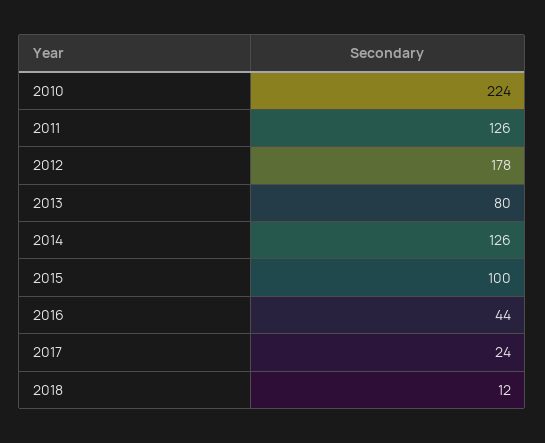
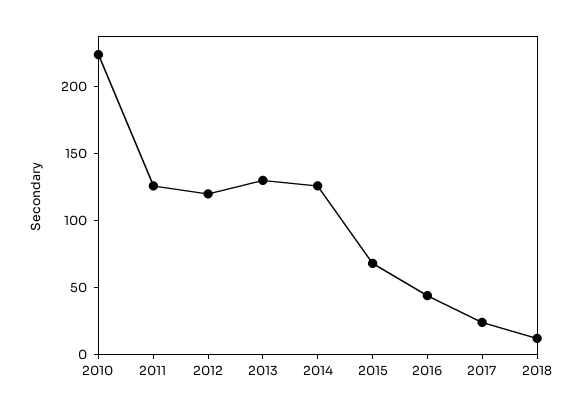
2012: 178 -> 120
2013: 80 -> 130
2015: 100 -> 70

